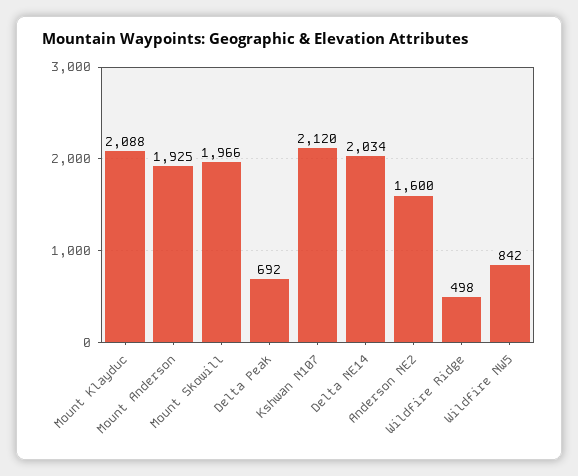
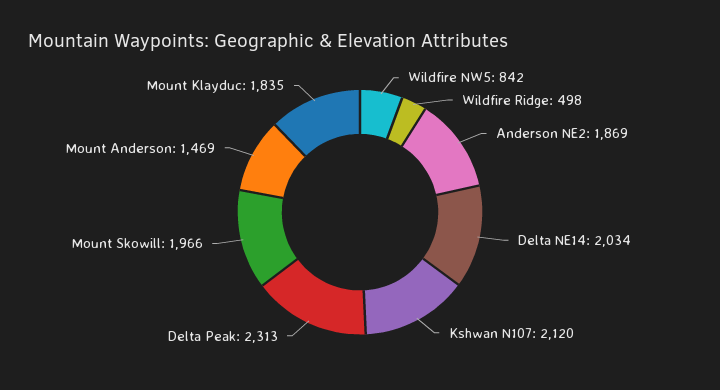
Mount Klayduc: 2088 -> 1835
Mount Anderson: 1925 -> 1469
Delta Peak: 692 -> 2313
Anderson NE2: 1600 -> 1869

